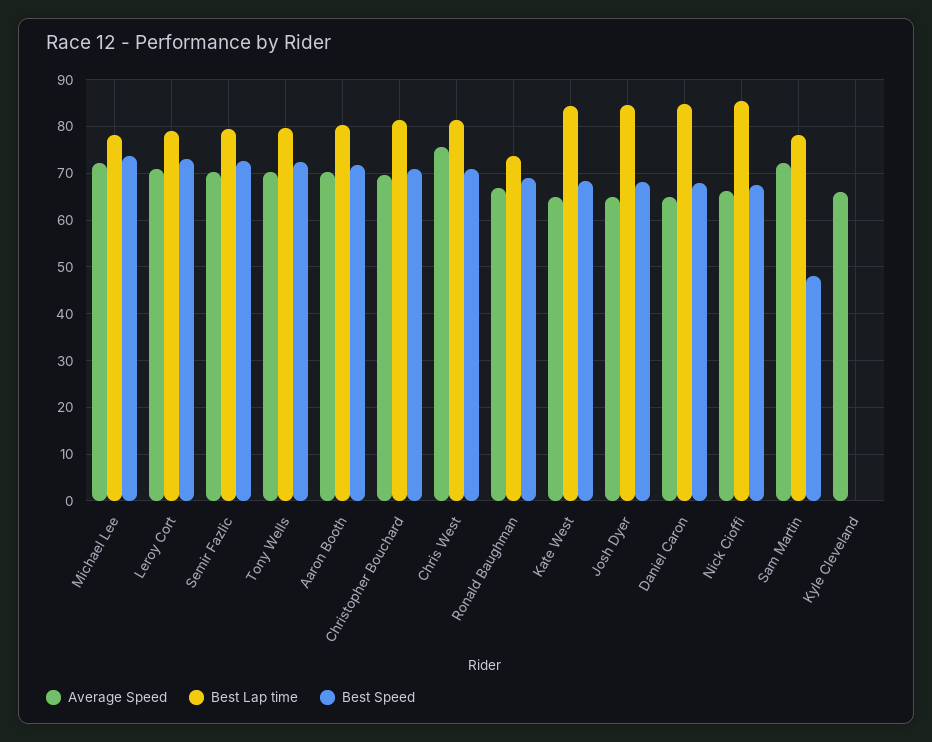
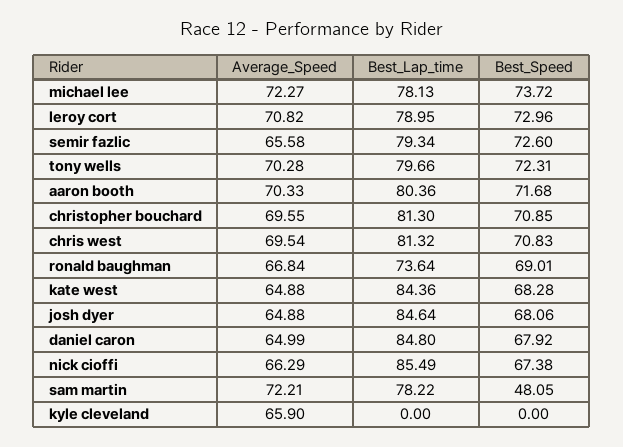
Average Speed, Semir Fazlic: 70 -> 65.58
Average Speed, Chris West: 76 -> 69.54

